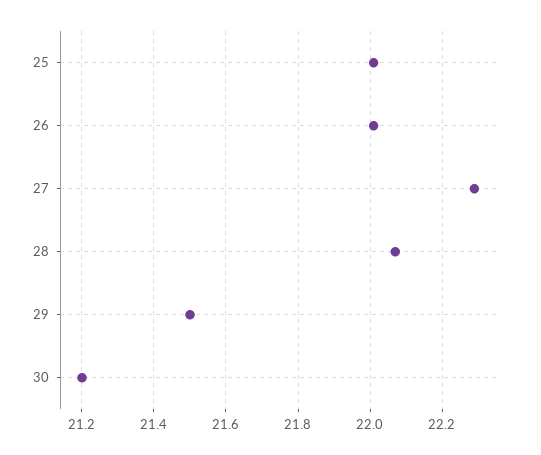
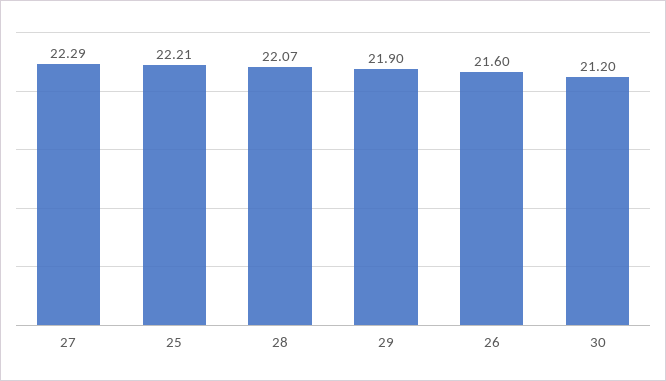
25: 22 -> 22.21
26: 22 -> 21.6
29: 21.5 -> 21.9

